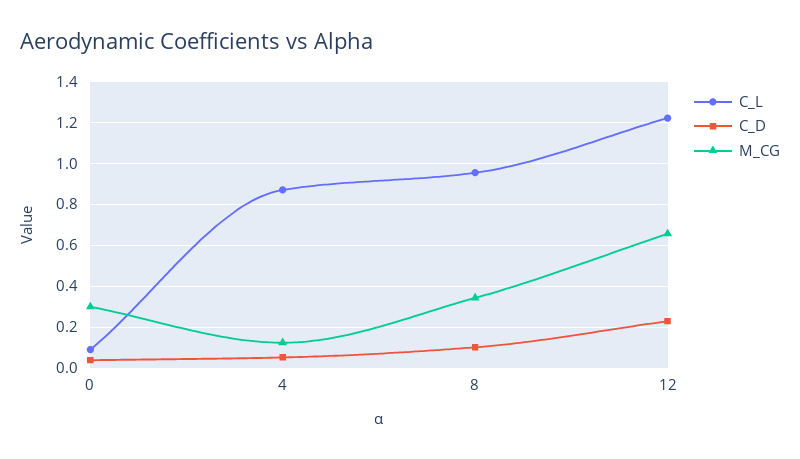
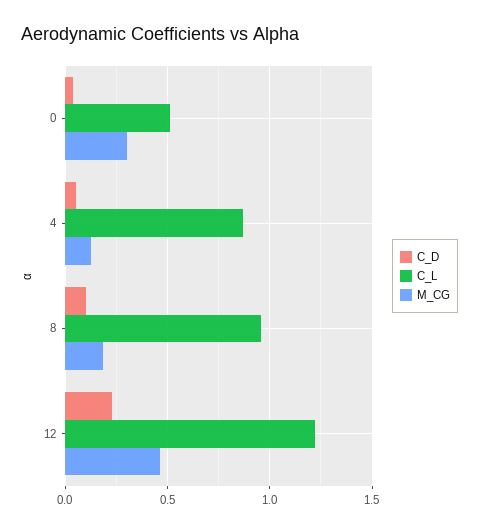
C_L, 0: 0.1 -> 0.5
M_CG, 8: 0.35 -> 0.2
M_CG, 12: 0.65 -> 0.45

